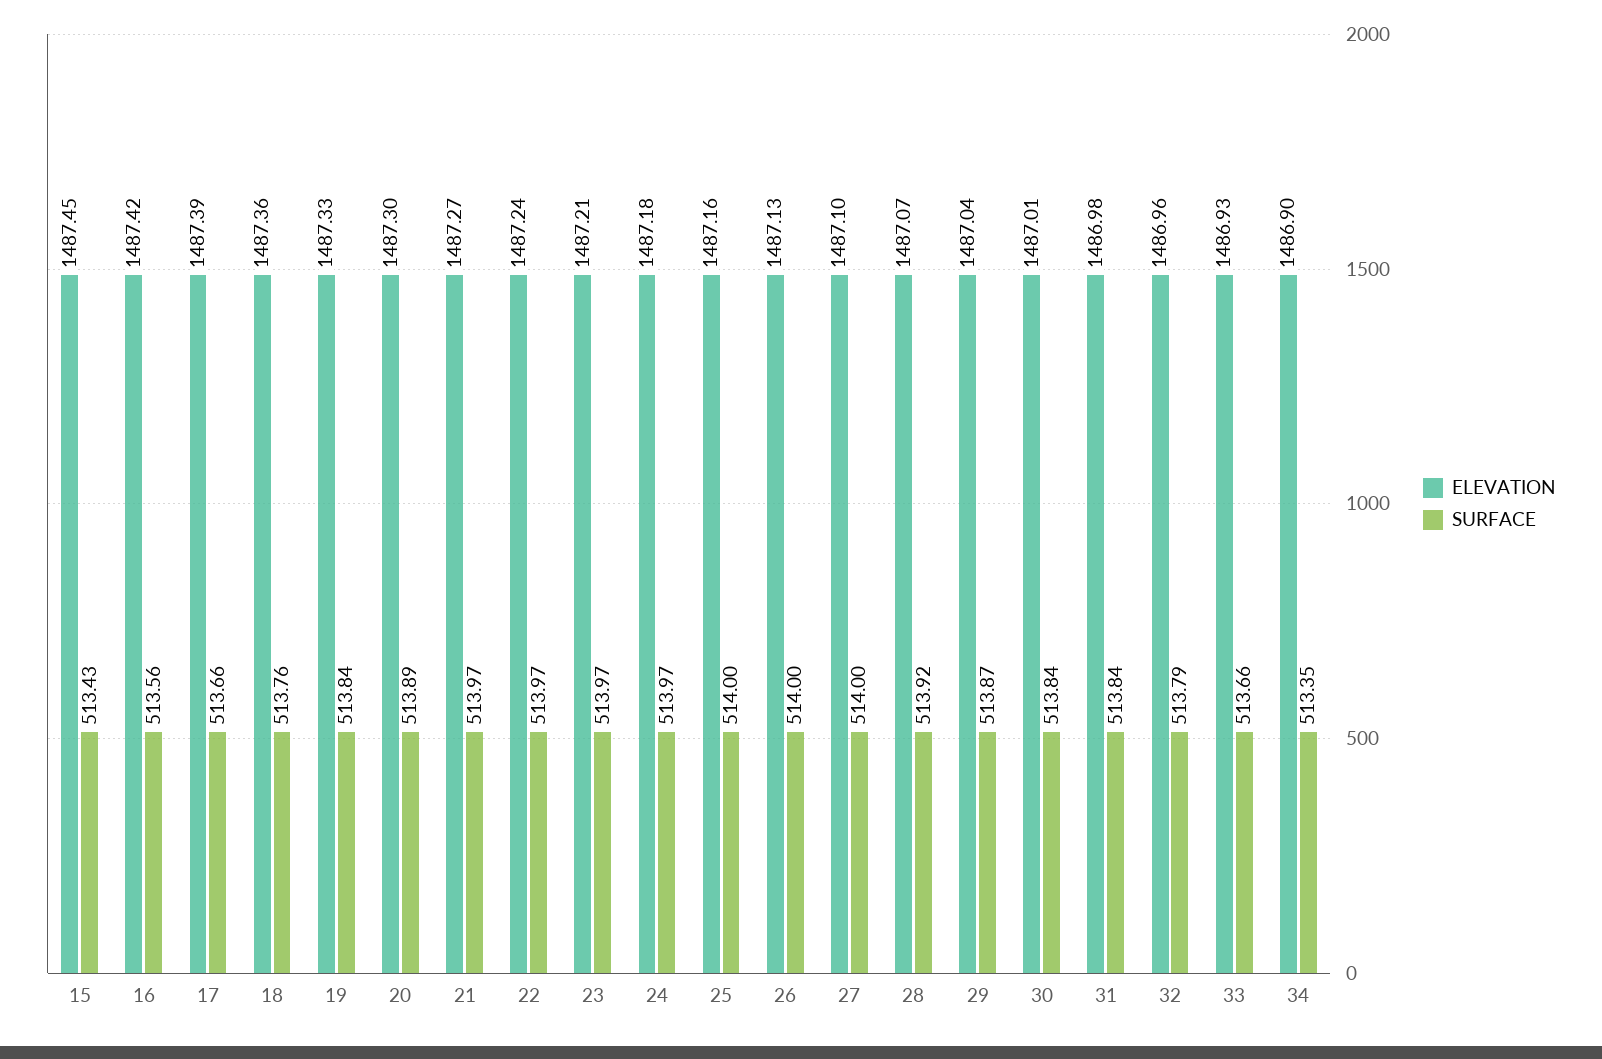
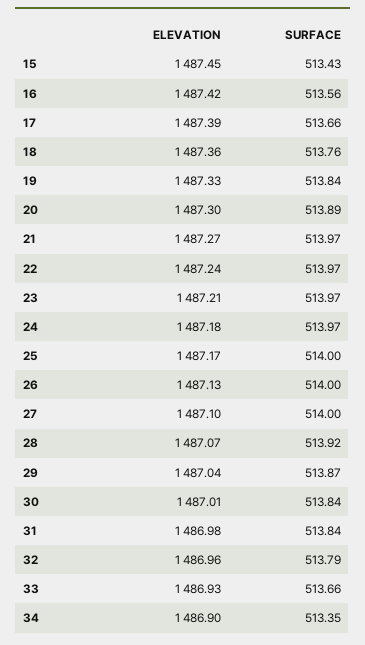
ELEVATION, 25: 1487.16 -> 1487.17

